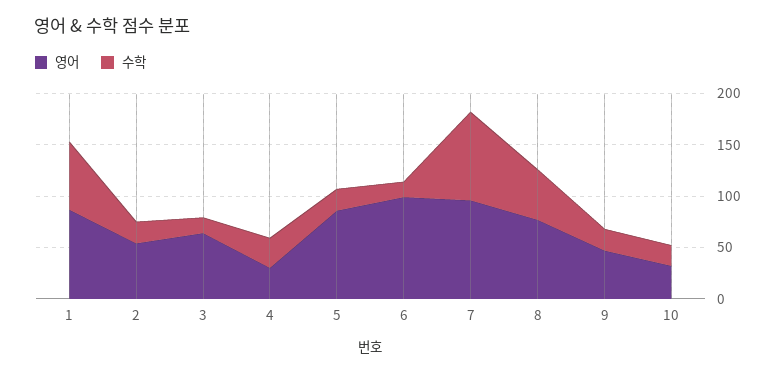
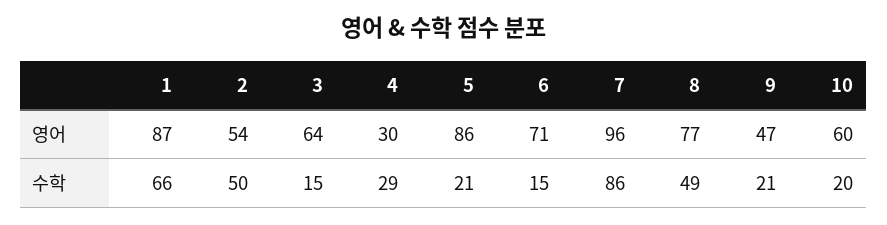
수학, 2: 20 -> 50
영어, 6: 100 -> 71
영어, 10: 30 -> 60

